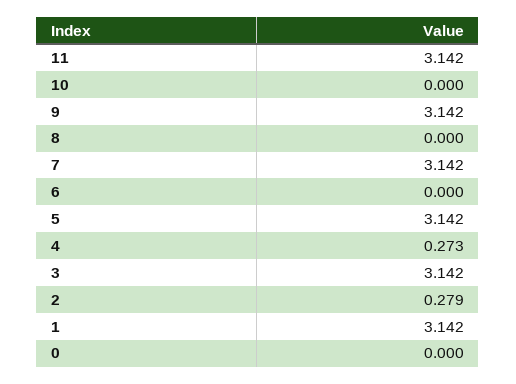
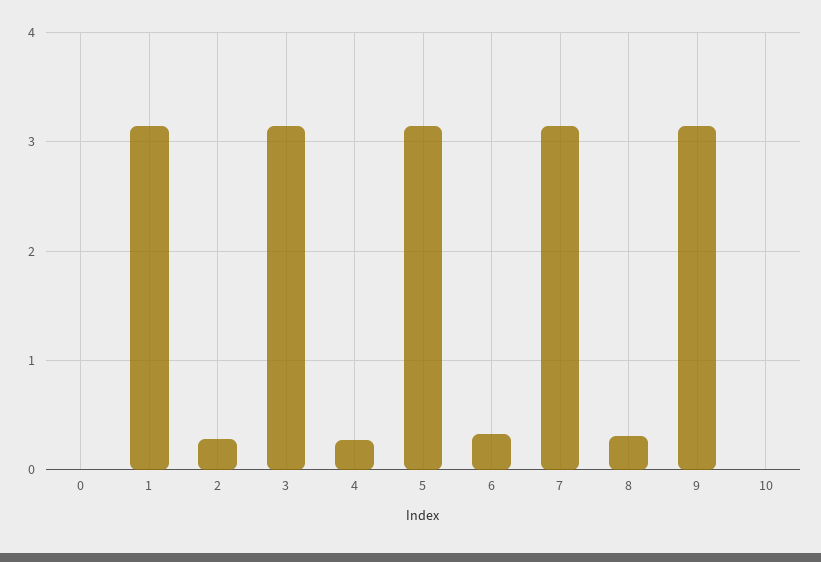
11: 3.142 -> none
8: 0 -> 0.3
6: 0 -> 0.3

